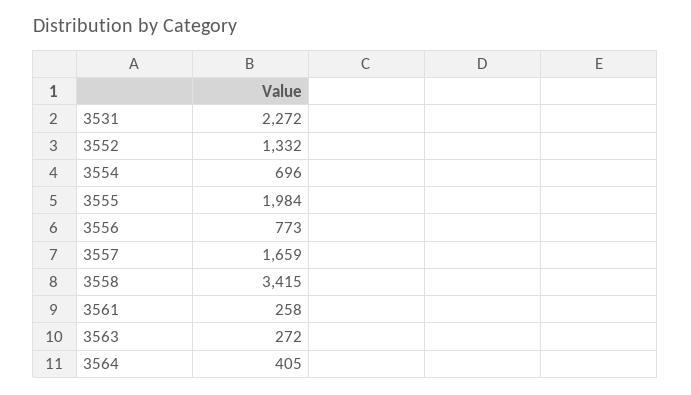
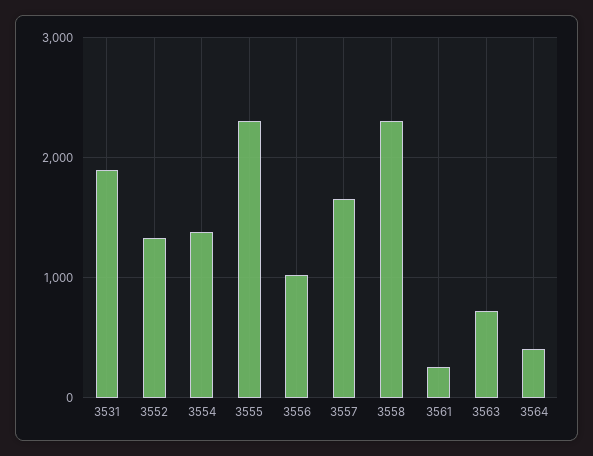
3531: 2272 -> 1900
3554: 696 -> 1400
3555: 1984 -> 2300
3556: 773 -> 1000
3558: 3415 -> 2300
3563: 272 -> 700

